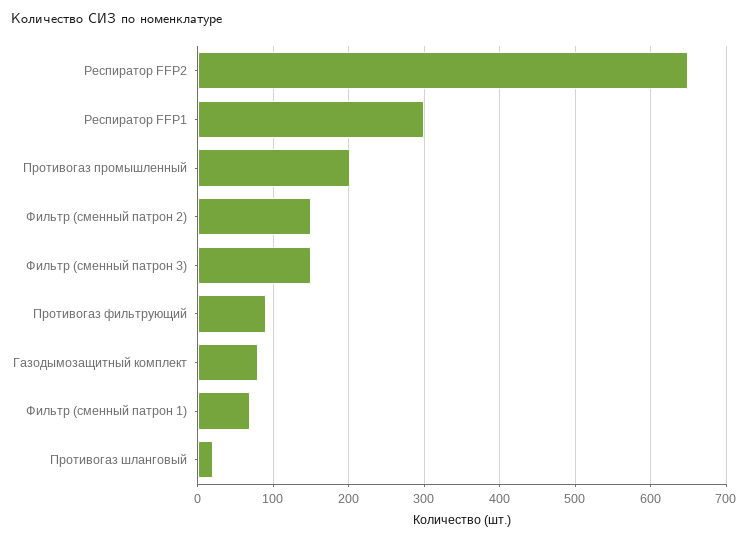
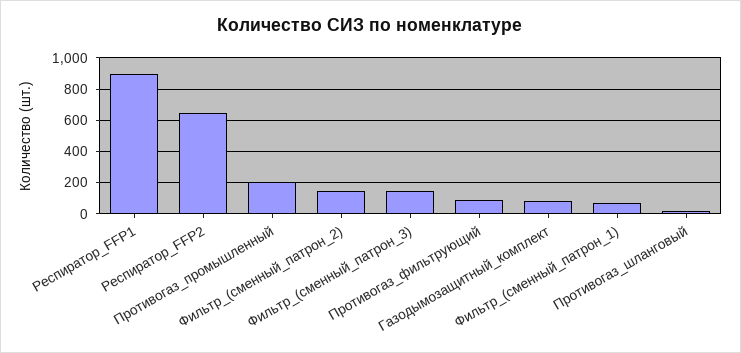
Респиратор FFP1: 300 -> 900

